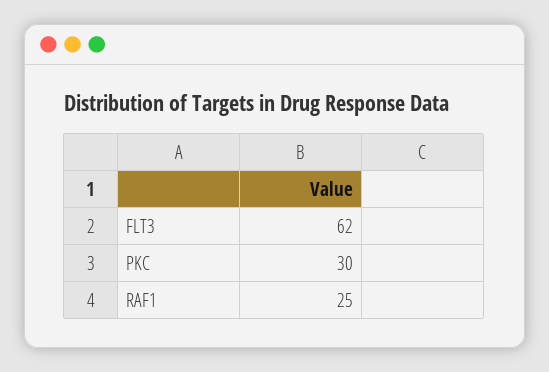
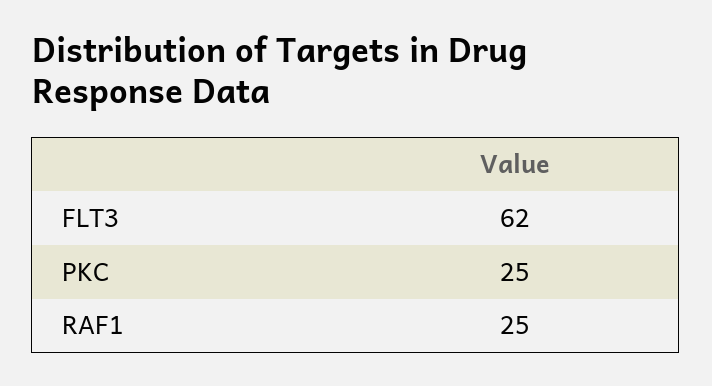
PKC: 30 -> 25

